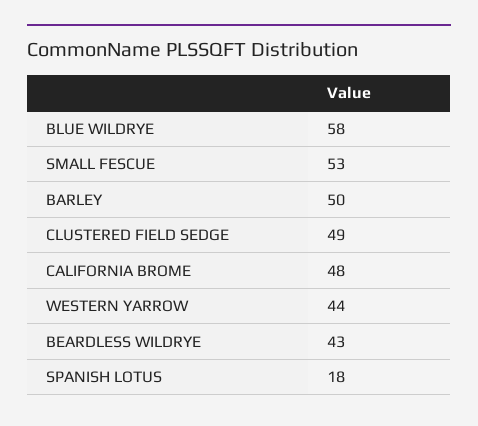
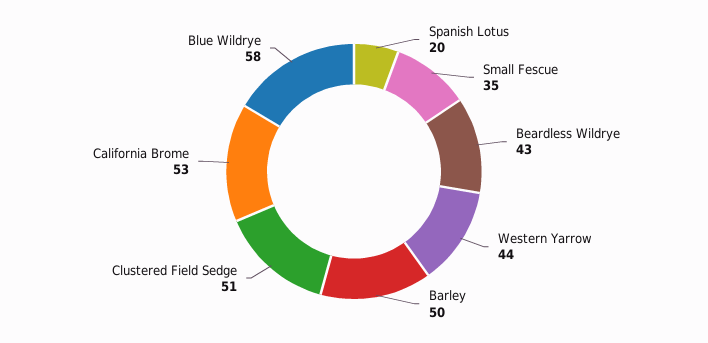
SMALL FESCUE: 53 -> 35
CLUSTERED FIELD SEDGE: 49 -> 51
CALIFORNIA BROME: 48 -> 53
SPANISH LOTUS: 18 -> 20

